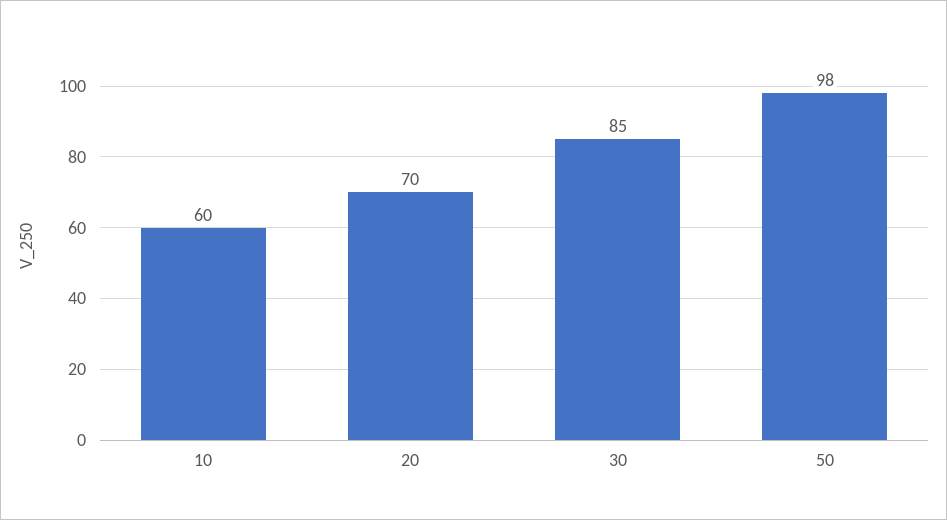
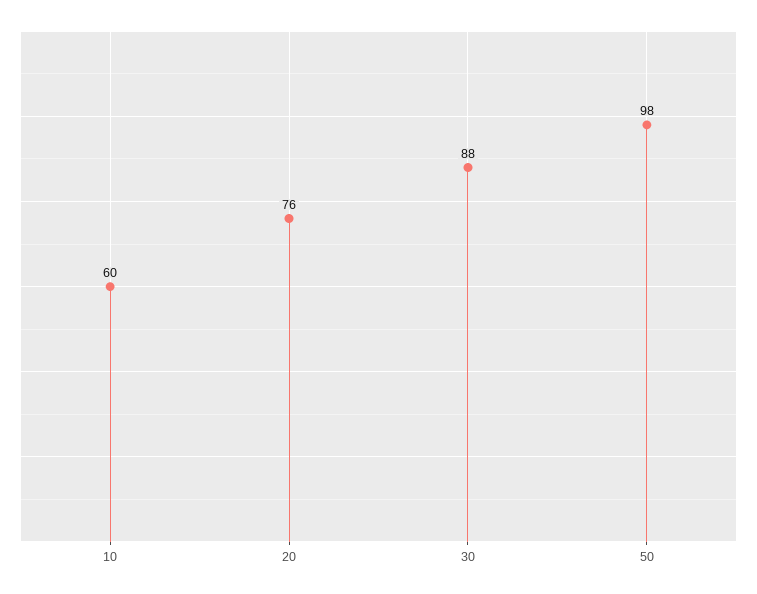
20: 70 -> 76
30: 85 -> 88

